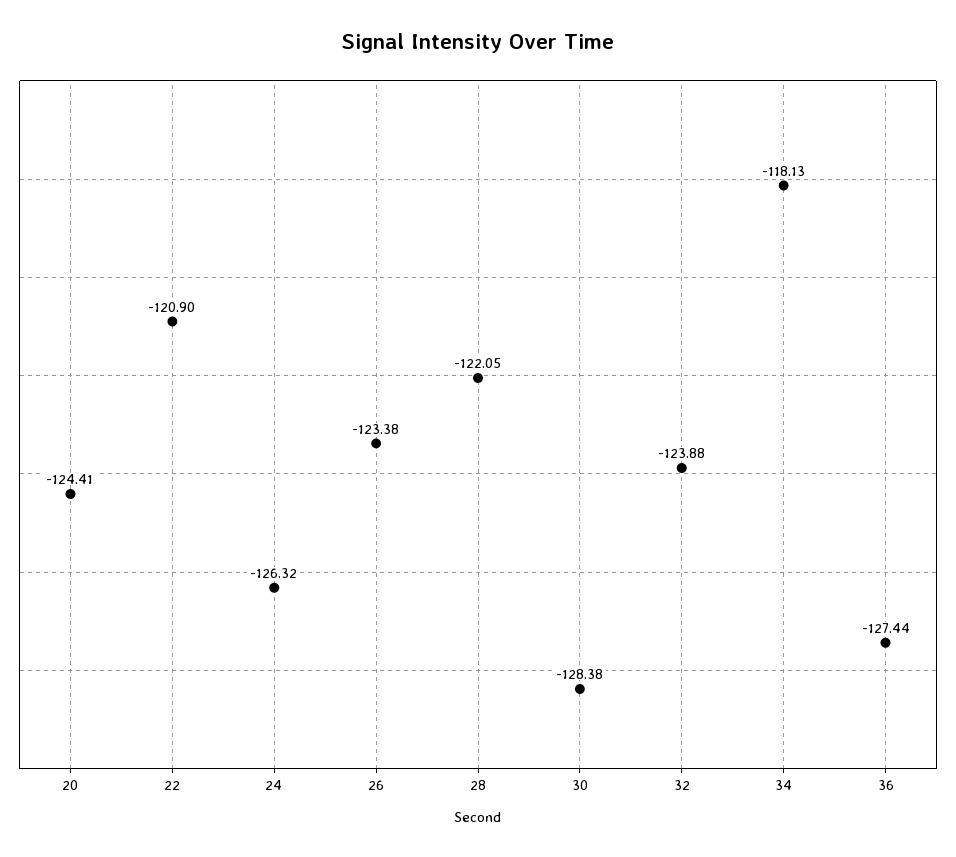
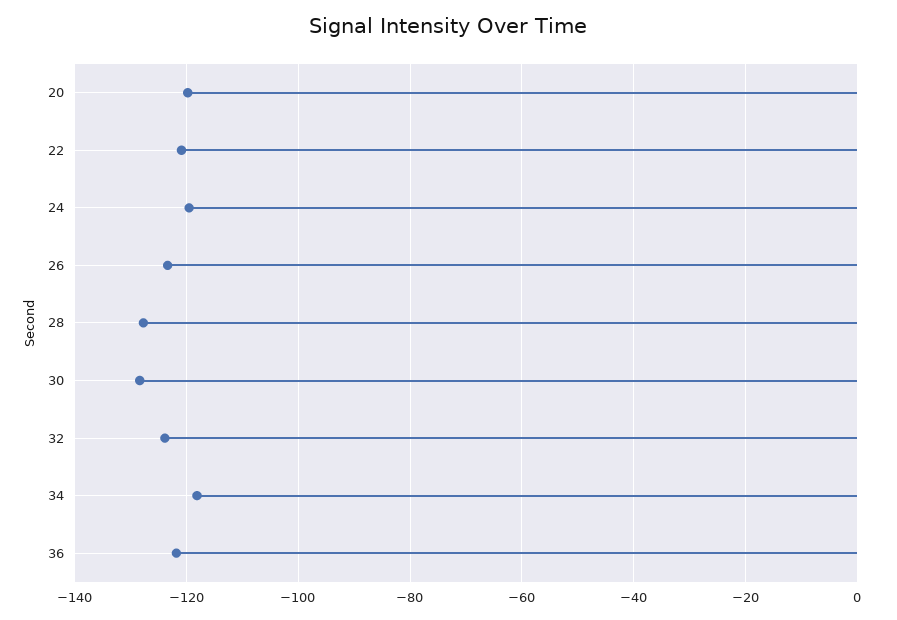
20: -124.41 -> -120
24: -126.32 -> -120
28: -122.05 -> -128
36: -127.44 -> -122

